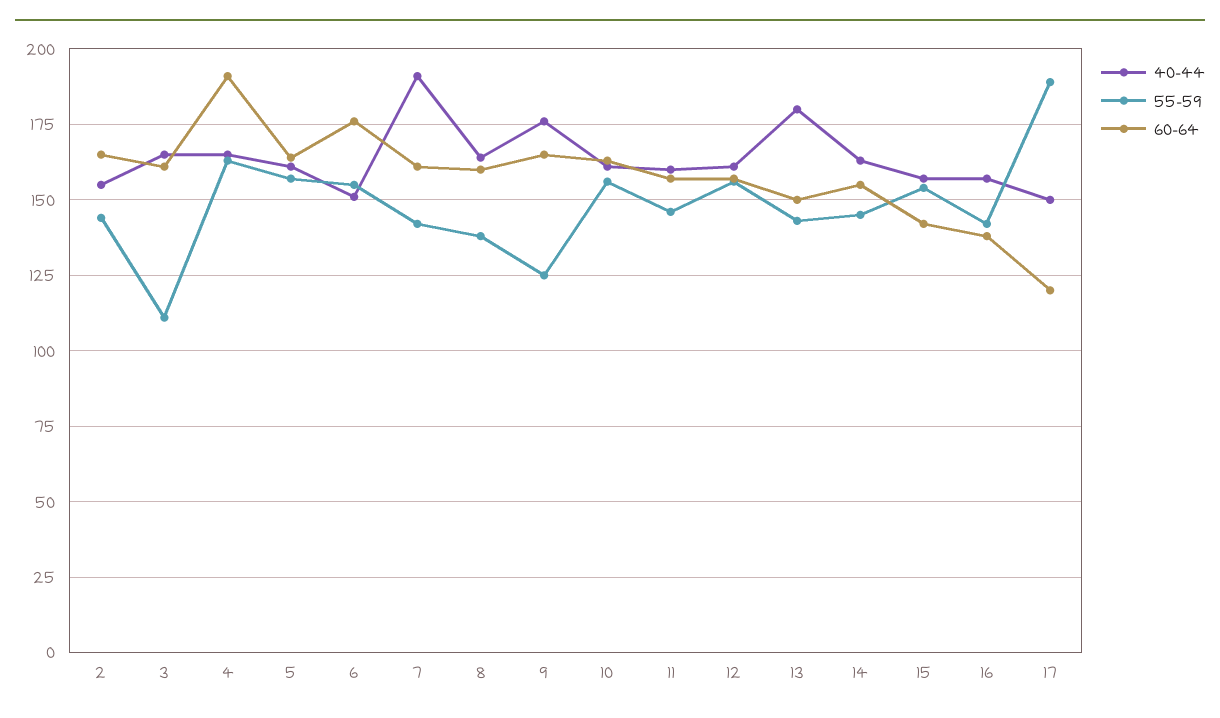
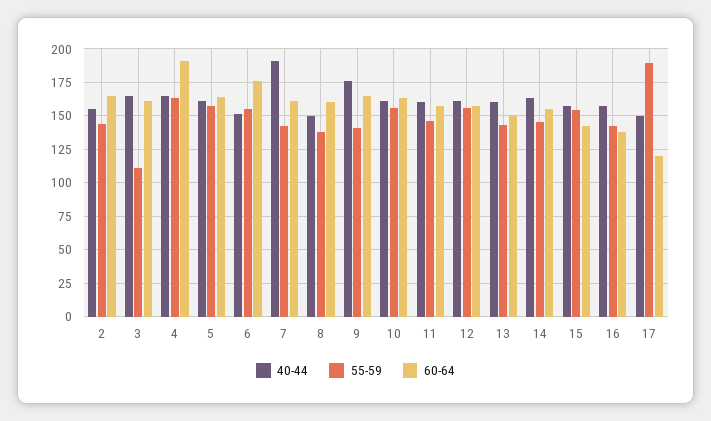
40-44, 8: 165 -> 150
55-59, 9: 125 -> 140
40-44, 13: 180 -> 160

